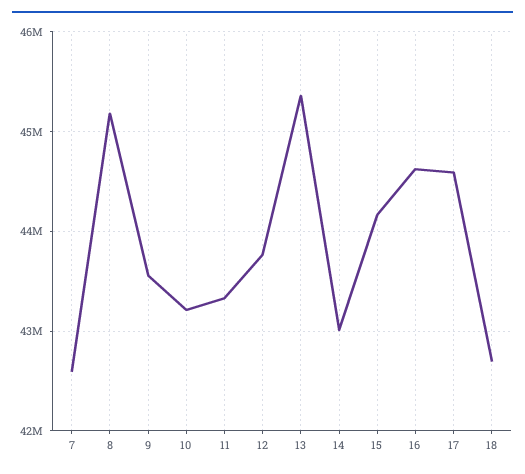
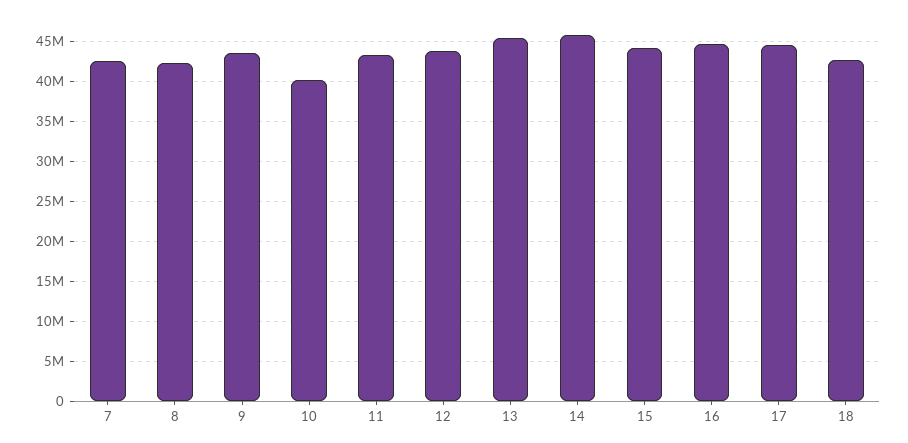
8: 45200000 -> 42000000
10: 43200000 -> 40000000
14: 43000000 -> 46000000

